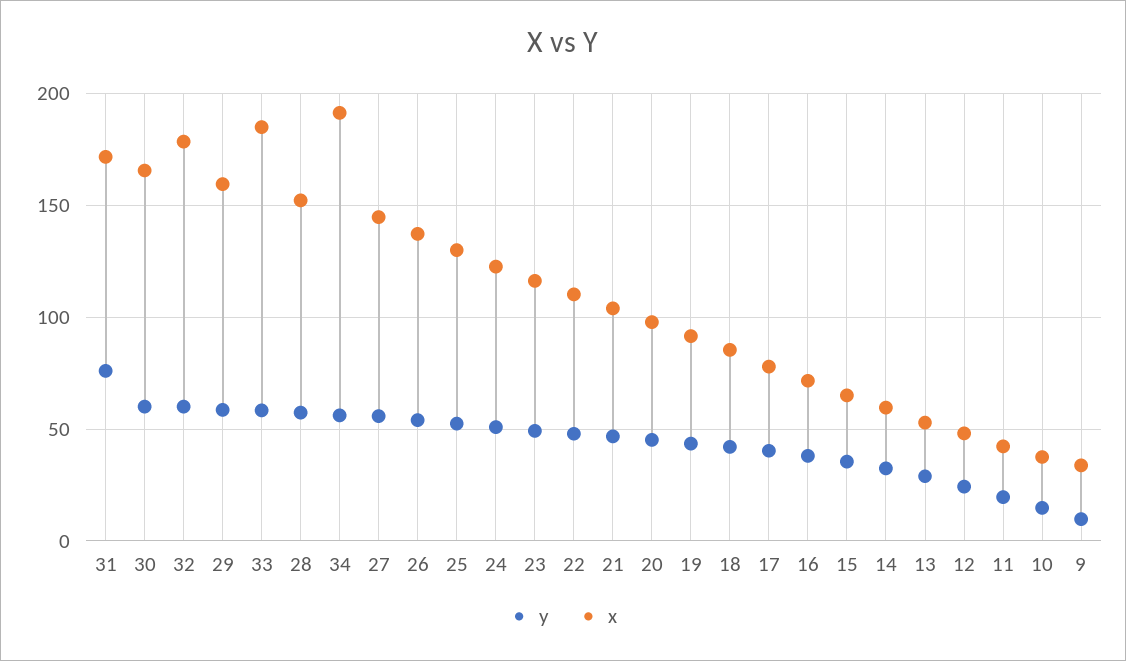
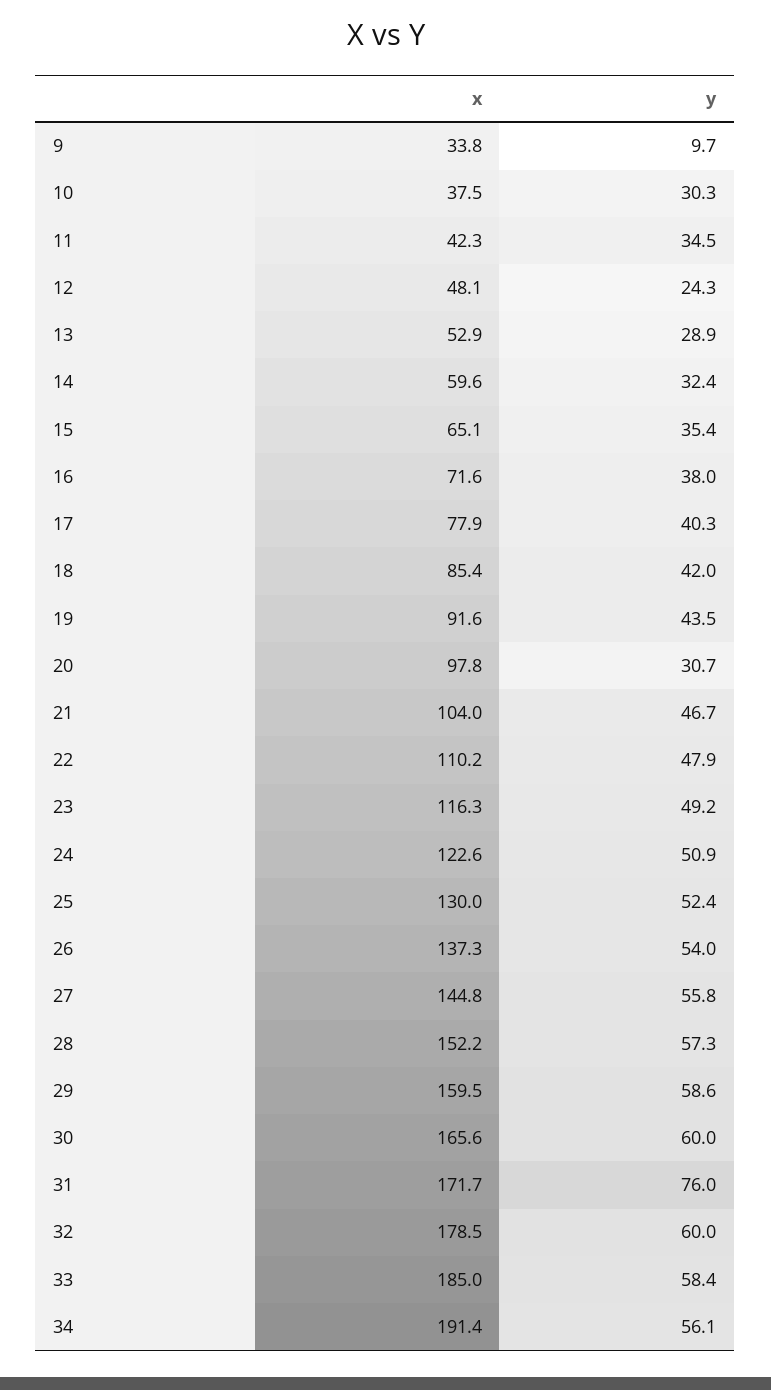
y, 20: 45 -> 30.7
y, 11: 20 -> 34.5
y, 10: 15 -> 30.3

